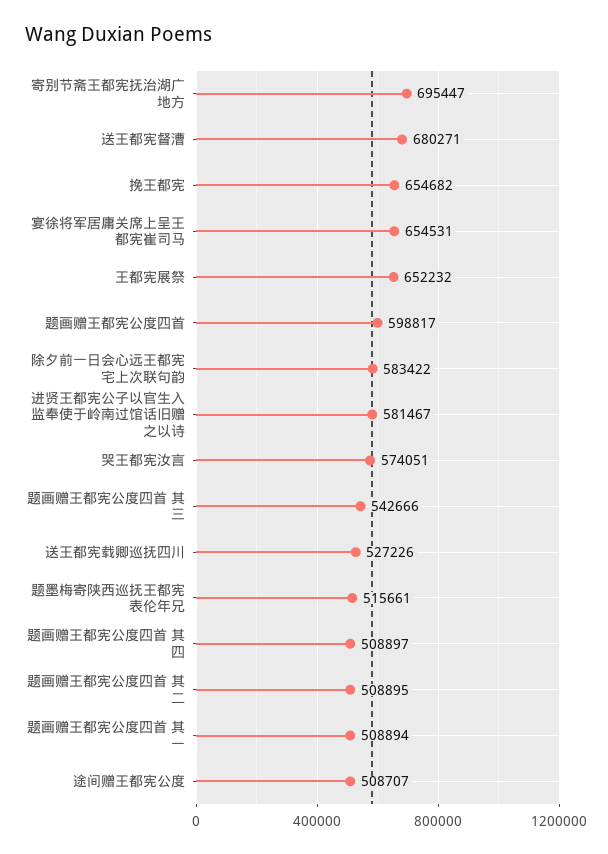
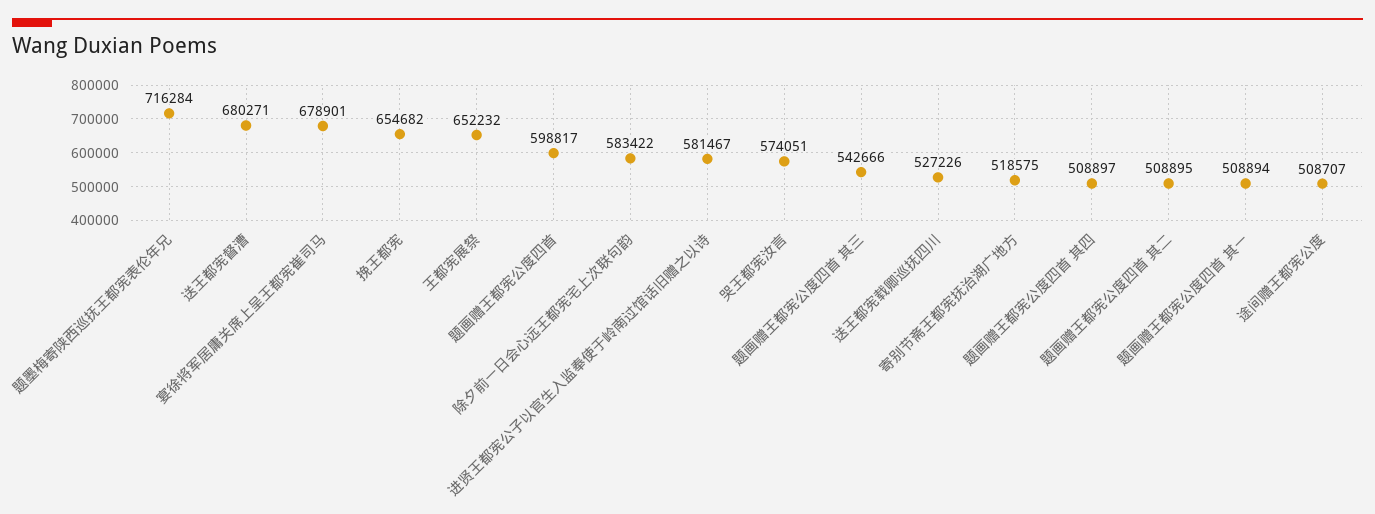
寄别节斋王都宪抚治湖广地方: 695447 -> 518575
宴徐将军居庸关席上呈王都宪崔司马: 654531 -> 678901
题墨梅寄陕西巡抚王都宪表伦年兄: 515661 -> 716284

